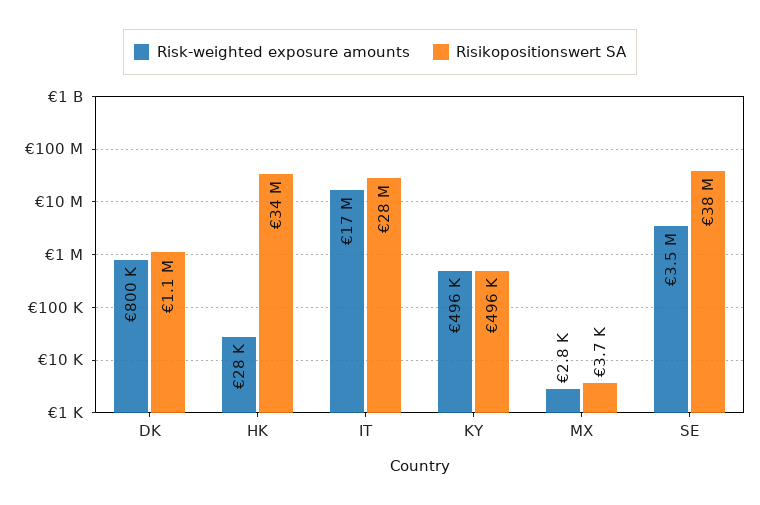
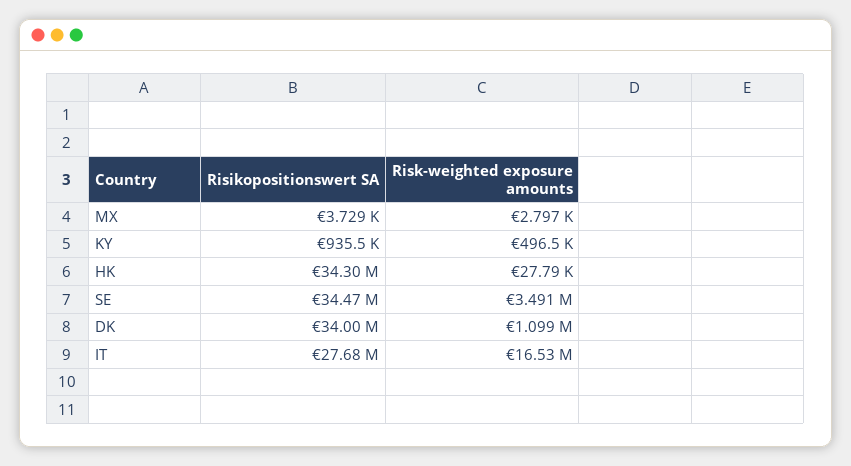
Risk-weighted exposure amounts, DK: 800000 -> 1099000
Risikopositionswert SA, DK: 1100000 -> 34000000
Risikopositionswert SA, KY: 496000 -> 935500
Risikopositionswert SA, SE: 38000000 -> 34470000

